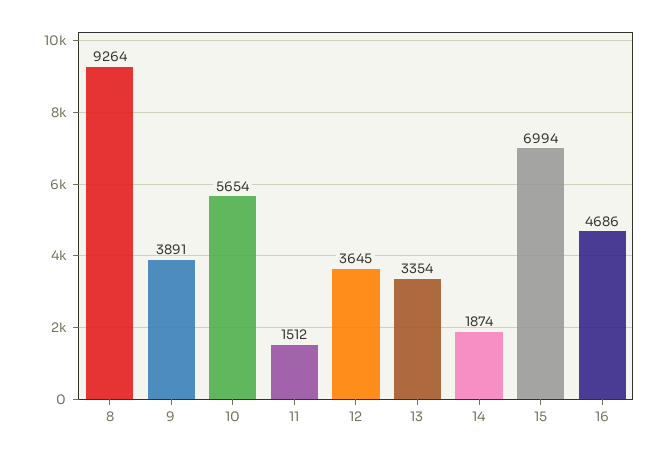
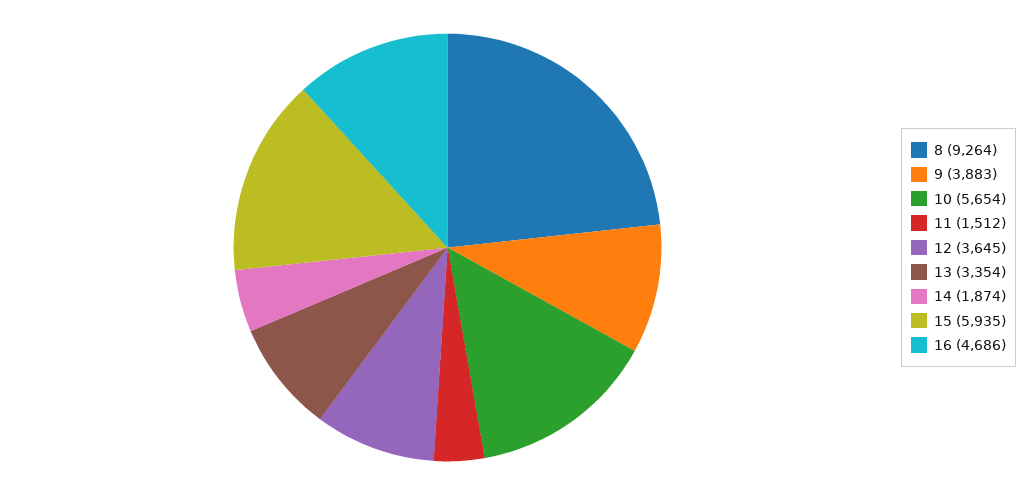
9: 3891 -> 3883
15: 6994 -> 5935

